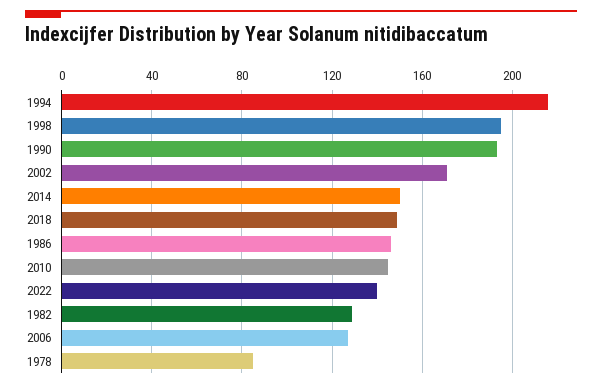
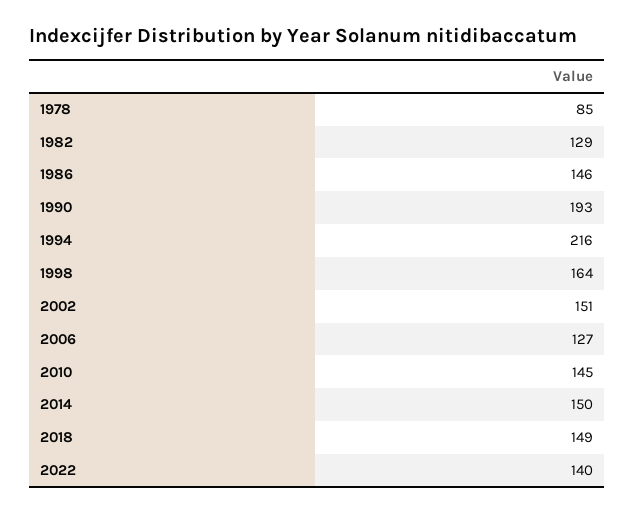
1998: 195 -> 164
2002: 170 -> 151

